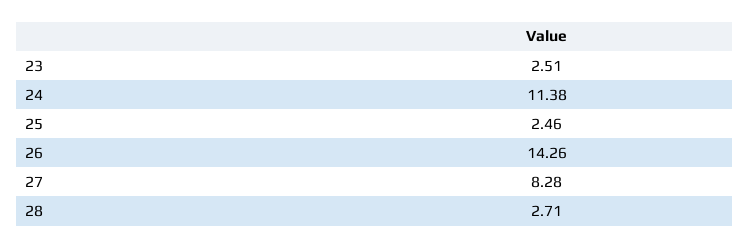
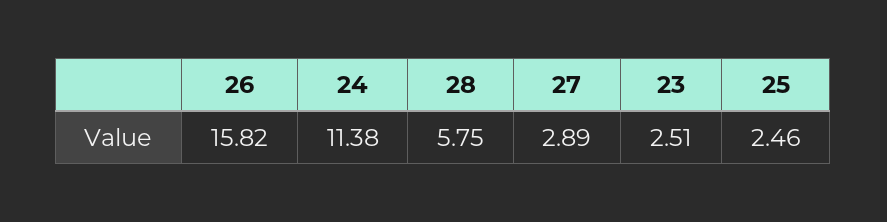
26: 14.26 -> 15.82
27: 8.28 -> 2.89
28: 2.71 -> 5.75

